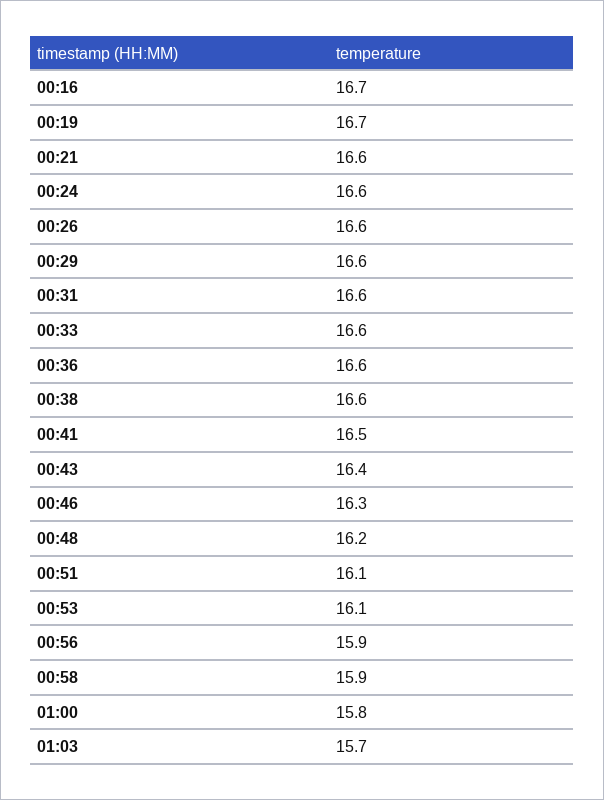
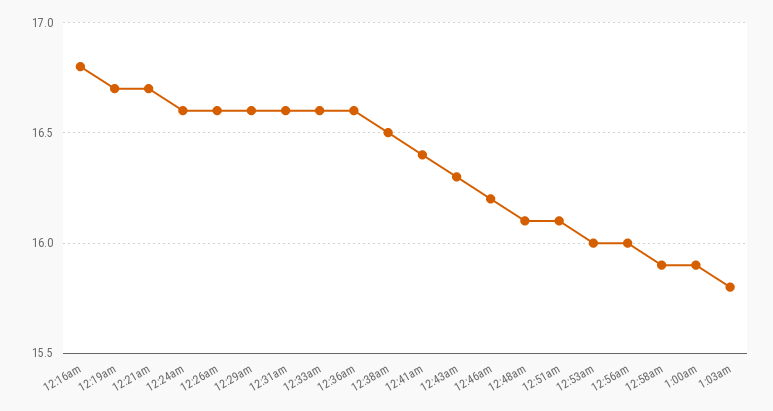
00:16: 16.7 -> 16.8
00:21: 16.6 -> 16.7
00:38: 16.6 -> 16.5
00:41: 16.5 -> 16.4
00:43: 16.4 -> 16.3
00:46: 16.3 -> 16.2
00:48: 16.2 -> 16.1
00:53: 16.1 -> 16
00:56: 15.9 -> 16
01:00: 15.8 -> 15.9
01:03: 15.7 -> 15.8

